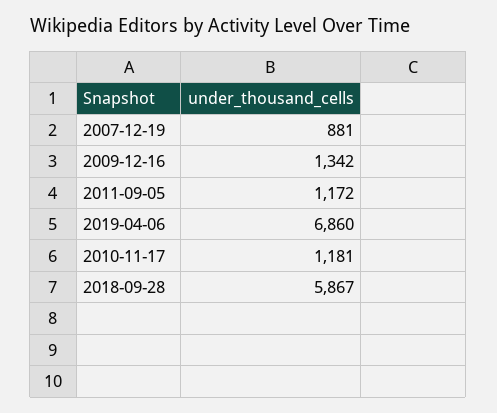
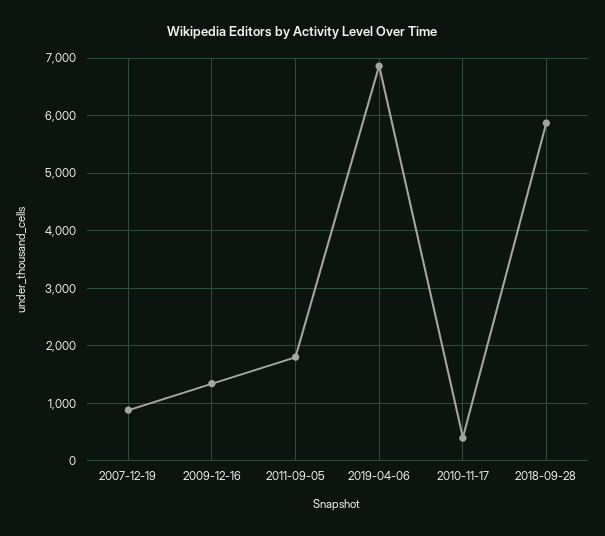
2011-09-05: 1172 -> 1800
2010-11-17: 1181 -> 400

